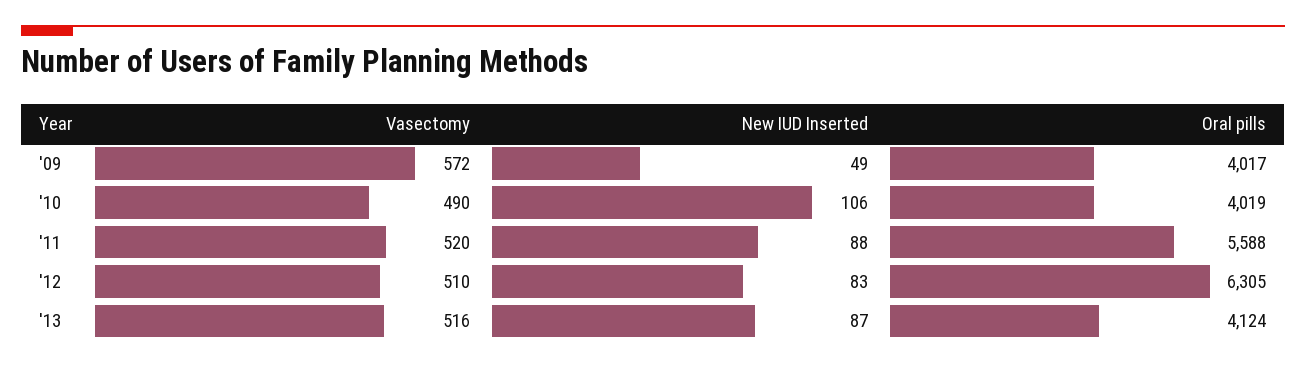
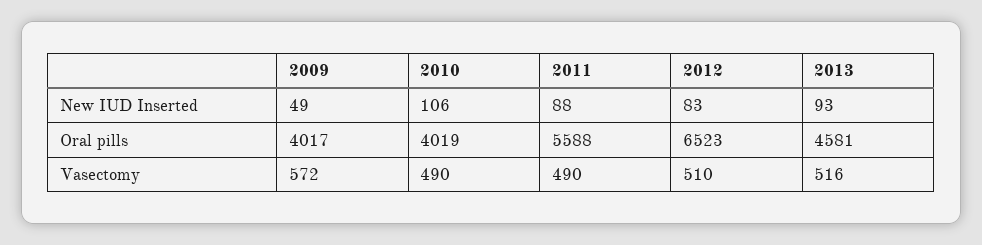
Vasectomy, '11: 520 -> 490
Oral pills, '12: 6305 -> 6523
New IUD Inserted, '13: 87 -> 93
Oral pills, '13: 4124 -> 4581

